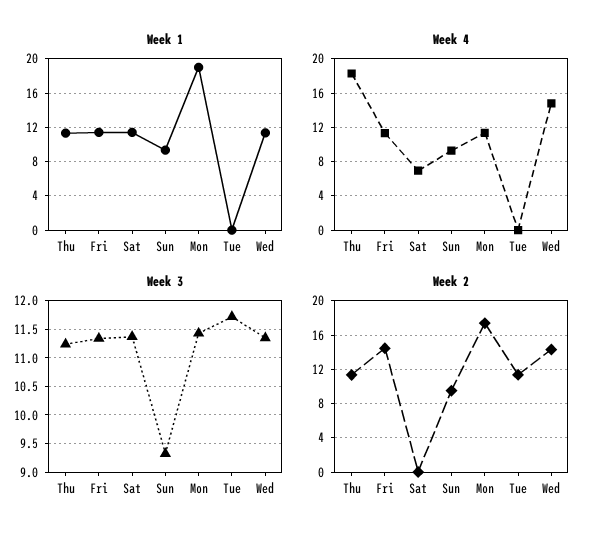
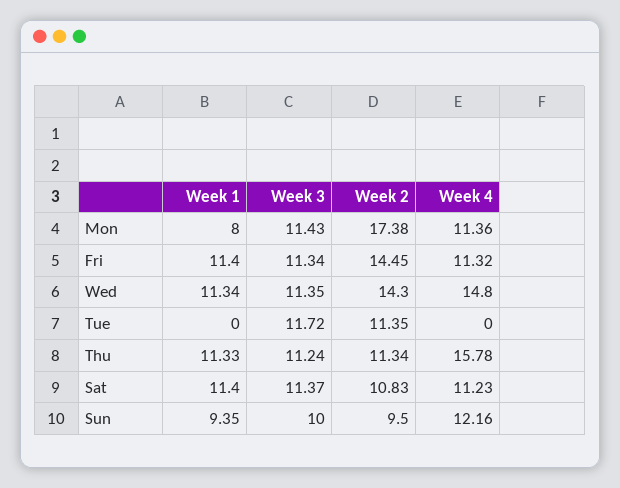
Week 1, Mon: 19 -> 8
Week 4, Thu: 18 -> 15.78
Week 4, Sat: 7 -> 11.23
Week 4, Sun: 9 -> 12.16
Week 3, Sun: 9.25 -> 10
Week 2, Sat: 0 -> 10.83

